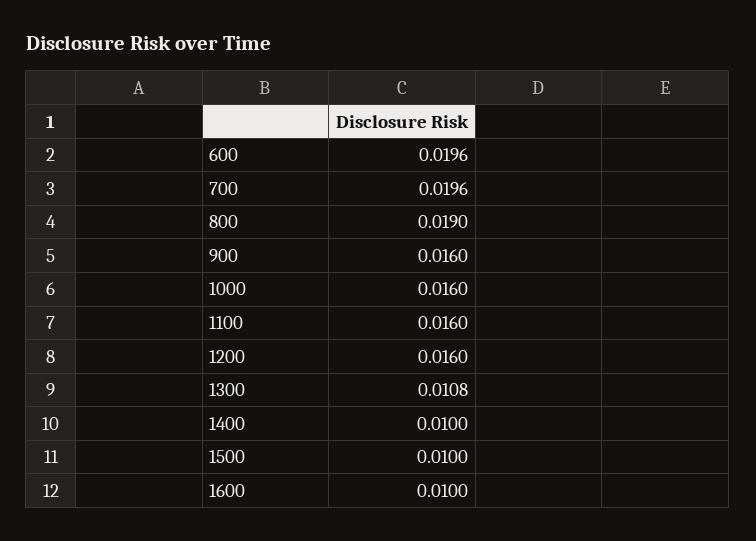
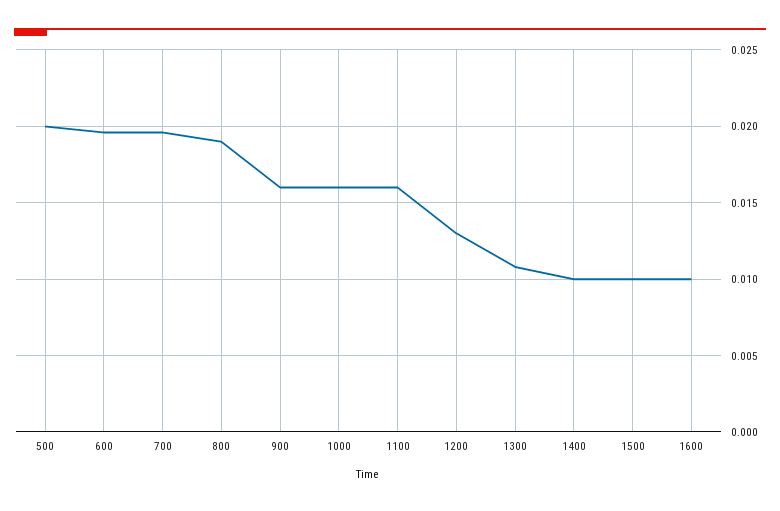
1200: 0.016 -> 0.013
500: none -> 0.02

